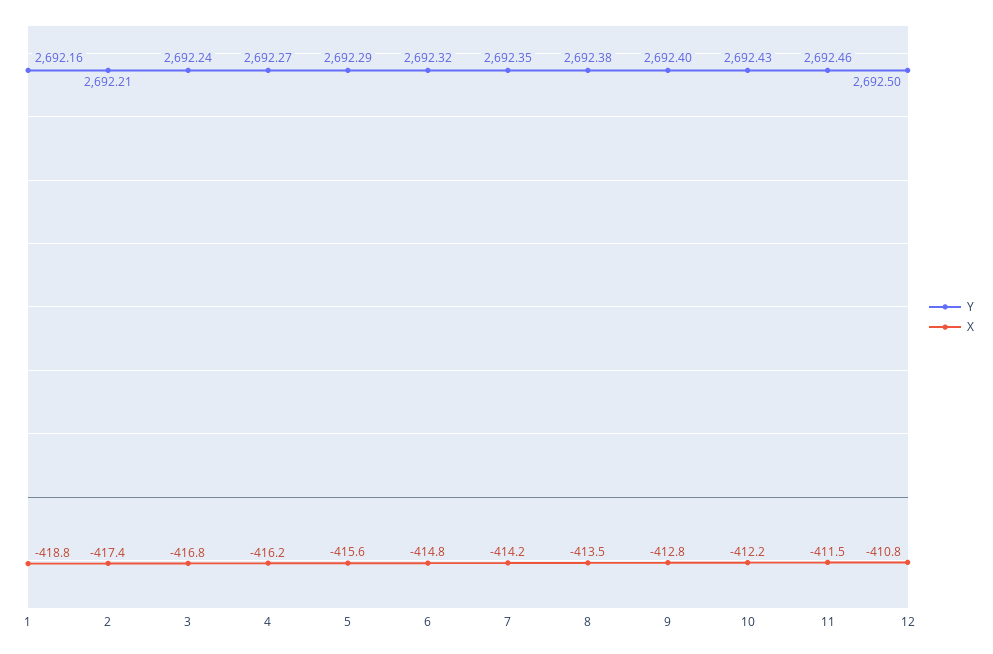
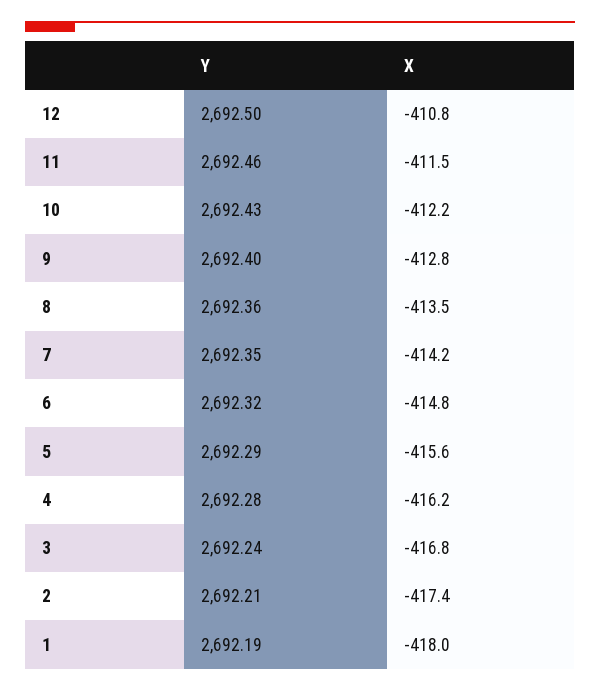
Y, 1: 2692.16 -> 2692.19
X, 1: -418.8 -> -418
Y, 4: 2692.27 -> 2692.28
Y, 8: 2692.38 -> 2692.36

